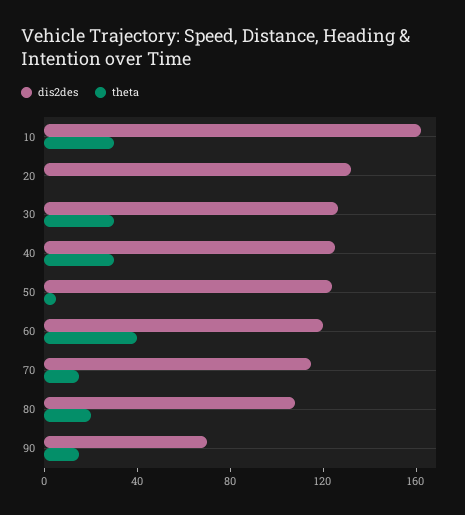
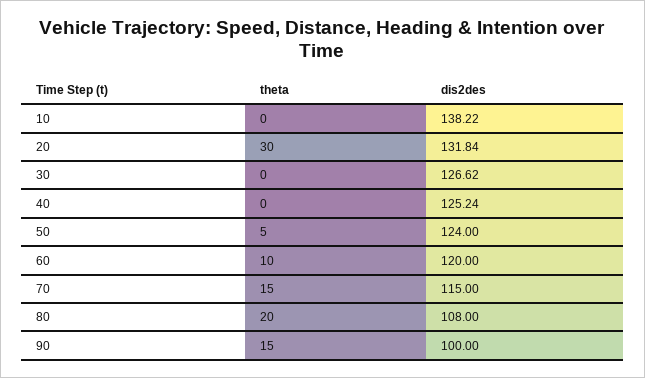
dis2des, 10: 160 -> 138.22
theta, 10: 30 -> 0
theta, 20: 0 -> 30
theta, 30: 30 -> 0
theta, 40: 30 -> 0
theta, 60: 40 -> 10
dis2des, 90: 70 -> 100

